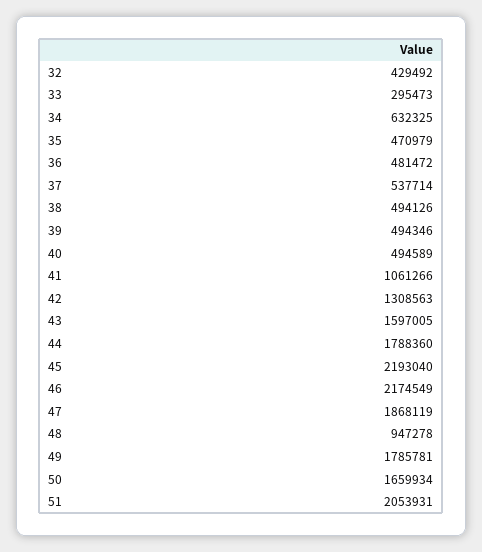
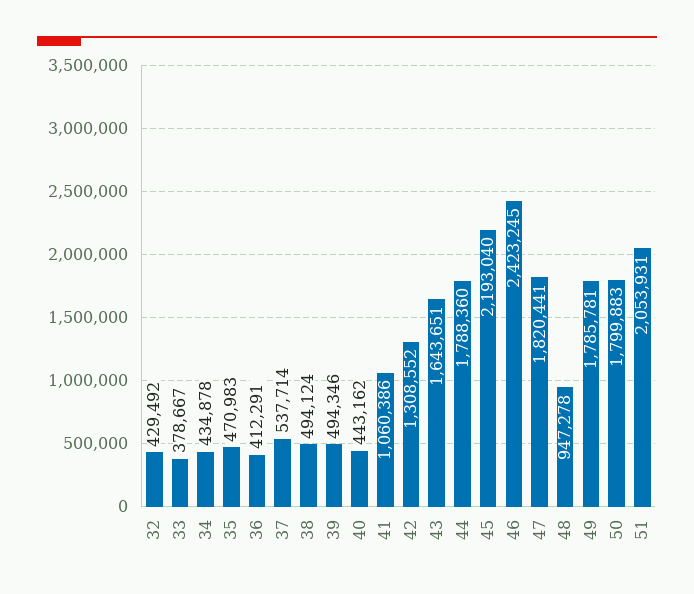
33: 295473 -> 378667
34: 632325 -> 434878
35: 470979 -> 470983
36: 481472 -> 412291
38: 494126 -> 494124
40: 494589 -> 443162
41: 1061266 -> 1060386
42: 1308563 -> 1308552
43: 1597005 -> 1643651
46: 2174549 -> 2423245
47: 1868119 -> 1820441
50: 1659934 -> 1799883

